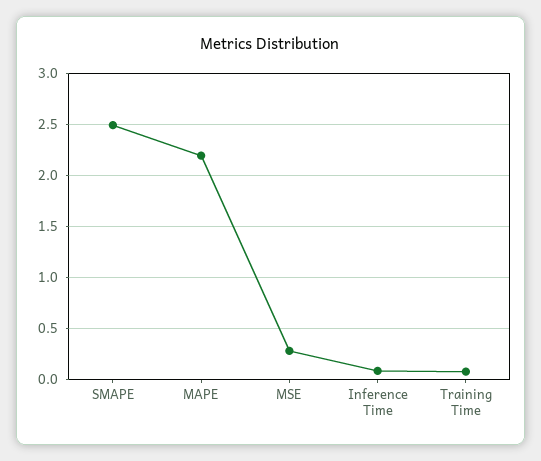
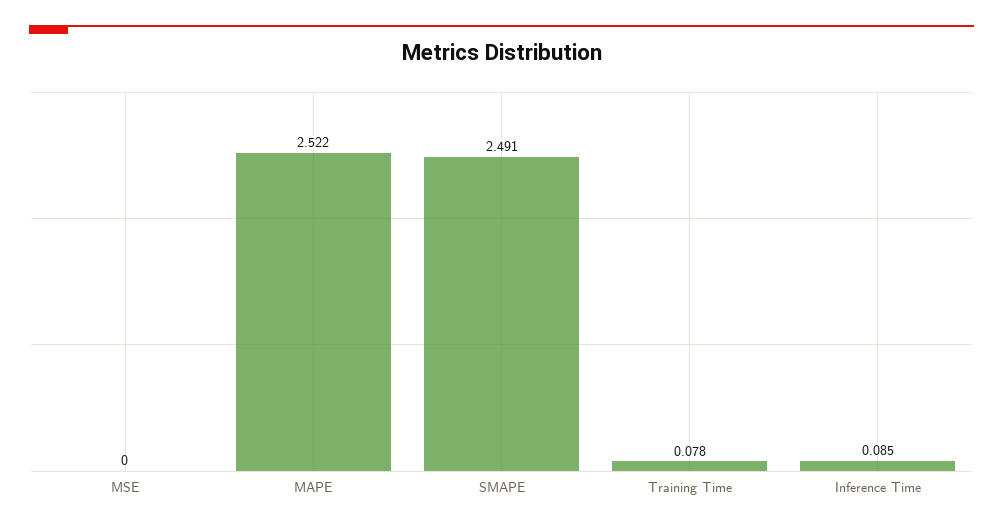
MAPE: 2.2 -> 2.522
MSE: 0.3 -> 0

